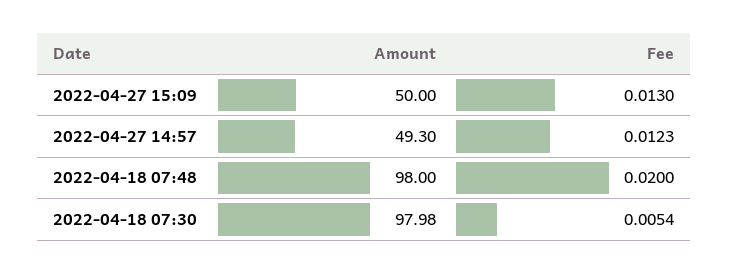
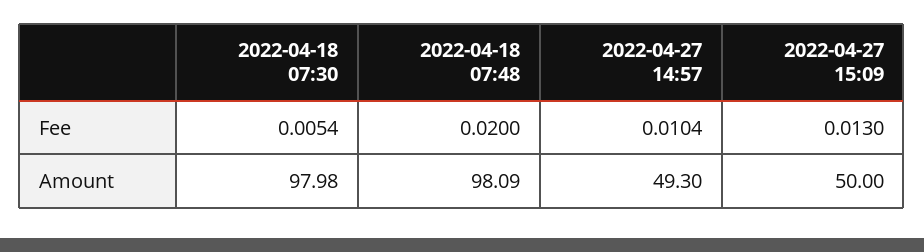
Fee, 2022-04-27 14:57: 0.0123 -> 0.0104
Amount, 2022-04-18 07:48: 98 -> 98.09

